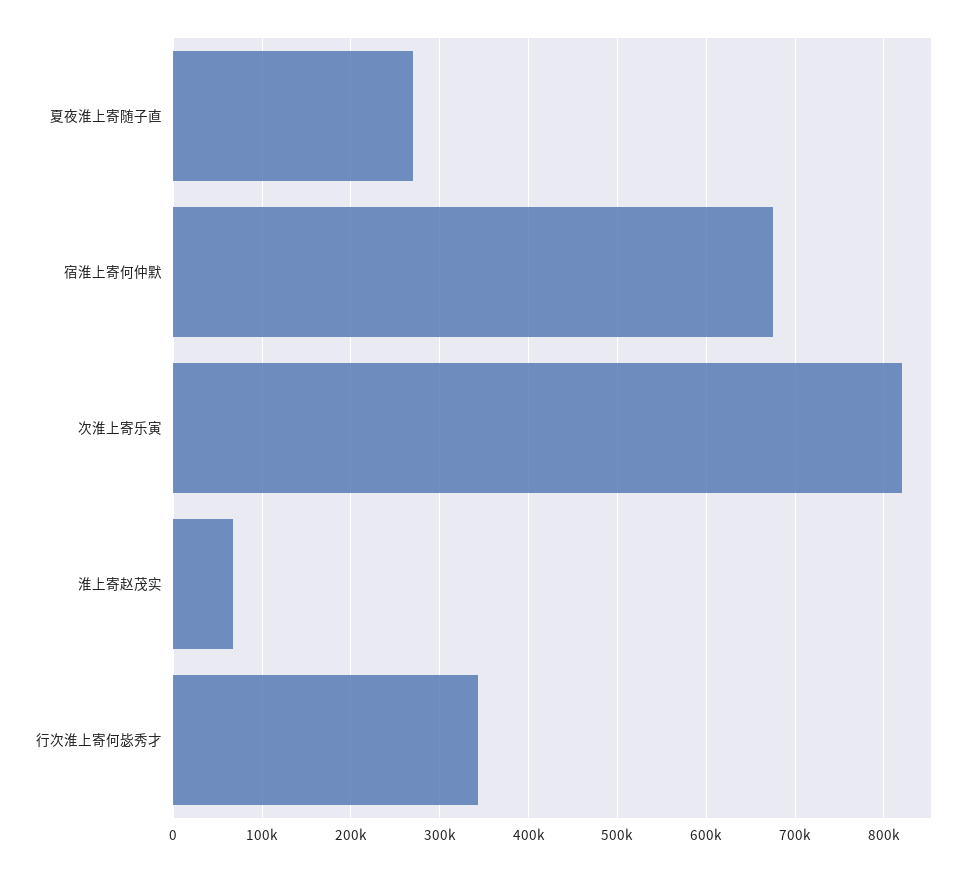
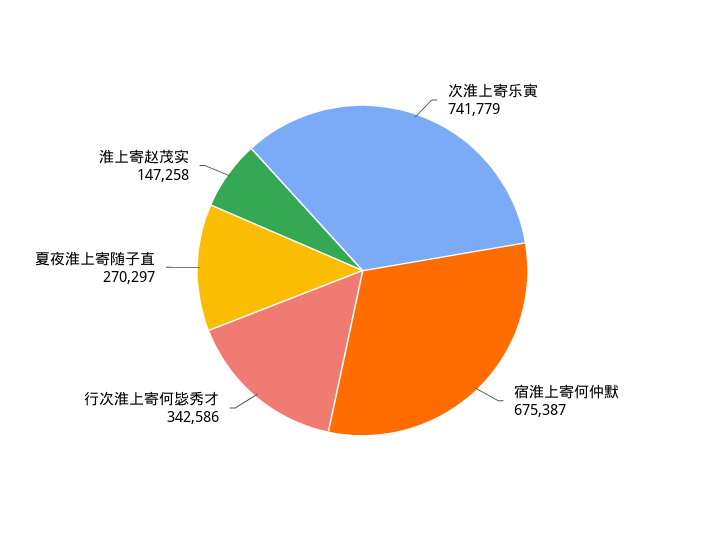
次淮上寄乐寅: 820000 -> 741779
淮上寄赵茂实: 70000 -> 147258

